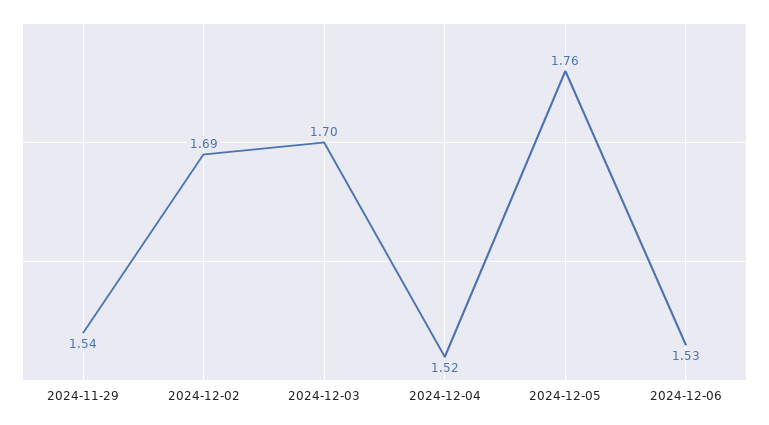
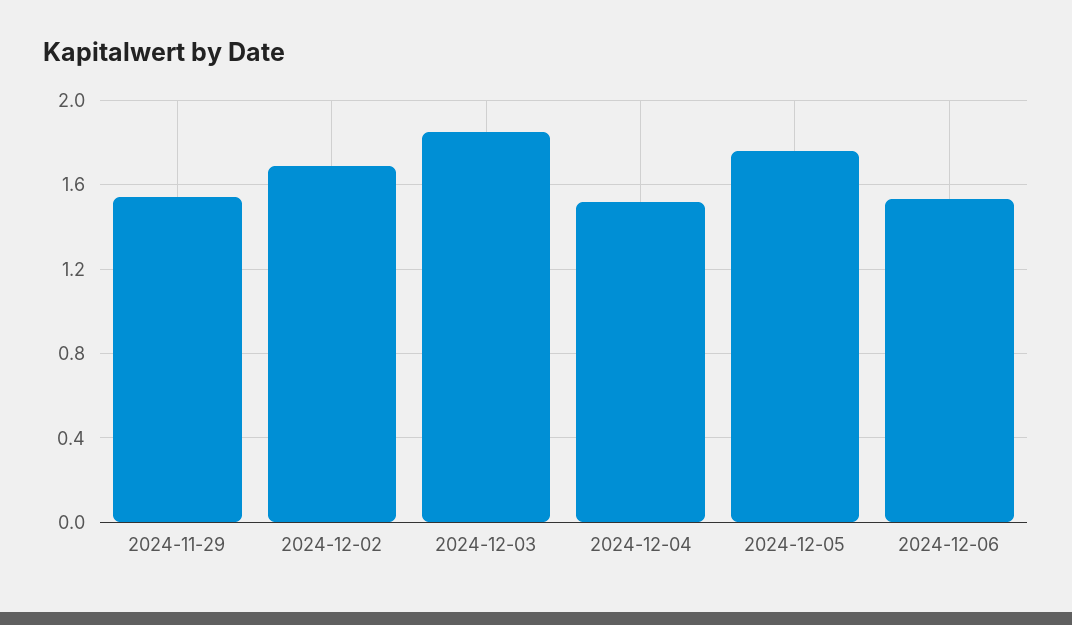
2024-12-03: 1.7 -> 1.85

